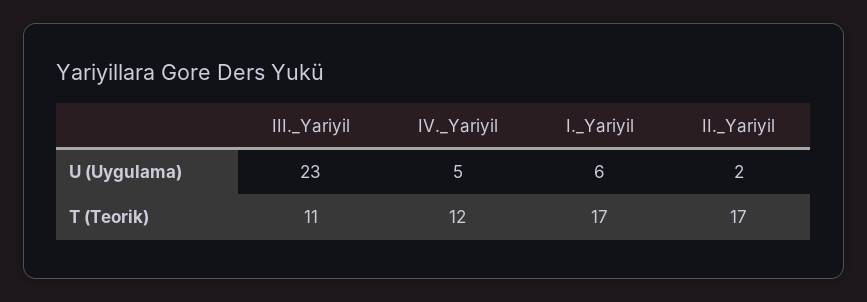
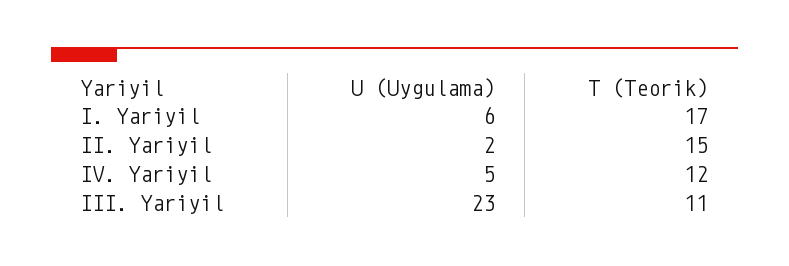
II._Yariyil, T (Teorik): 17 -> 15

